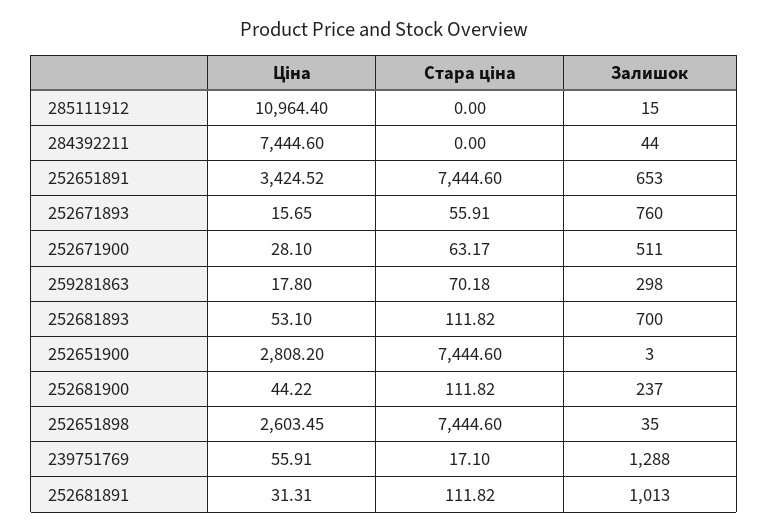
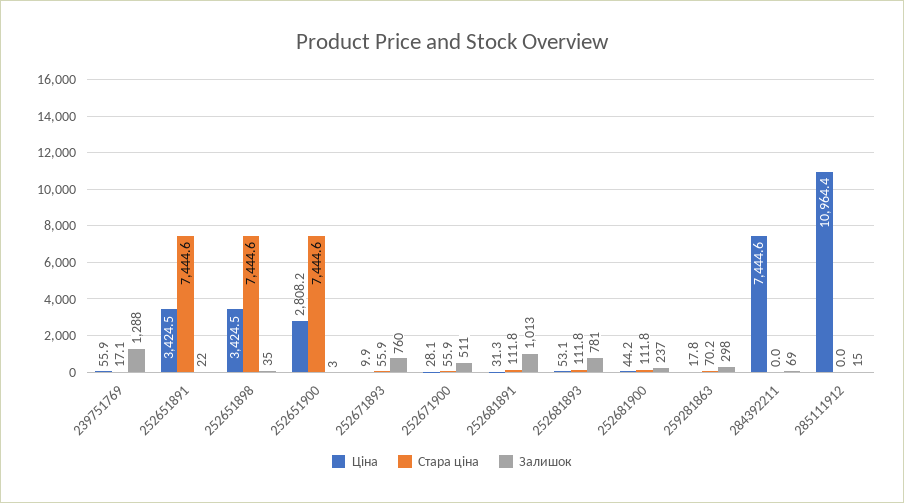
Залишок, 284392211: 44 -> 69
Залишок, 252651891: 653 -> 22
Ціна, 252671893: 15.65 -> 9.9
Стара ціна, 252671900: 63.17 -> 55.9
Залишок, 252681893: 700 -> 781
Ціна, 252651898: 2603.45 -> 3424.5

